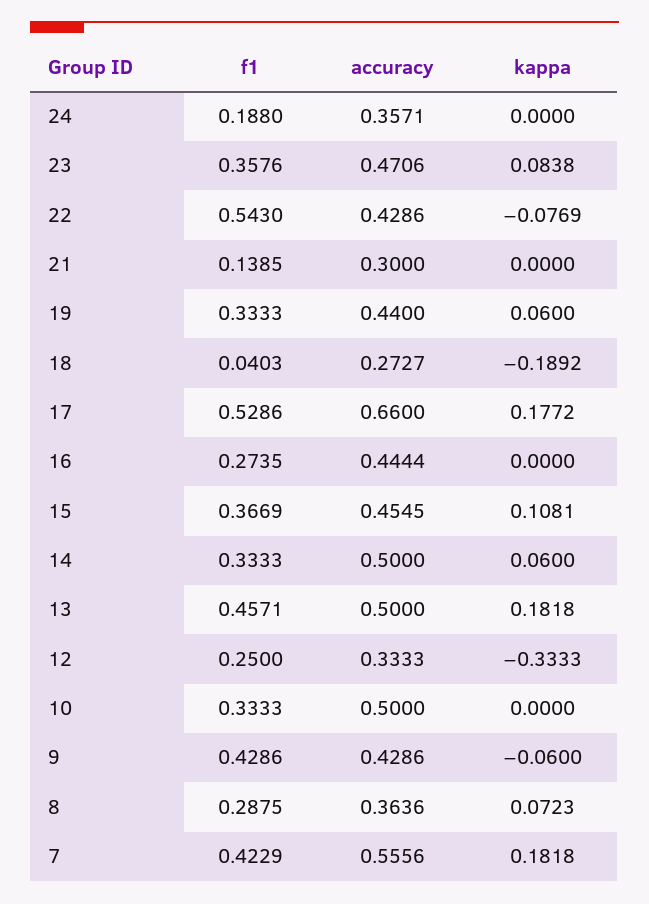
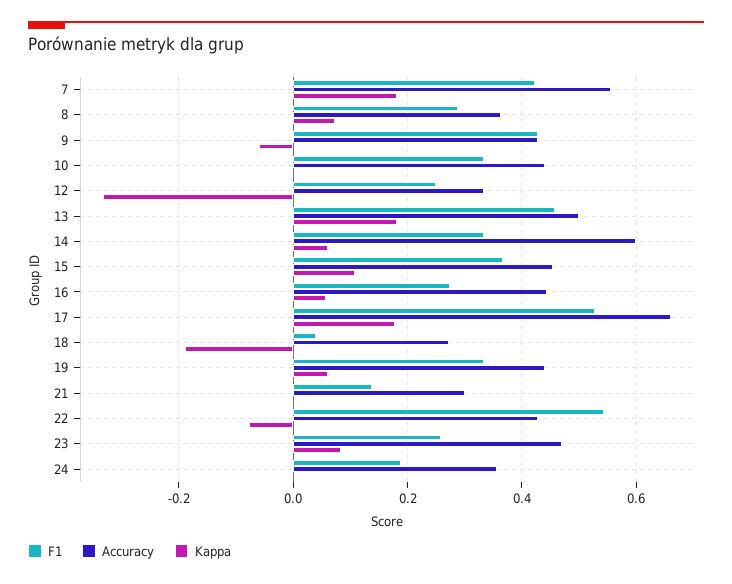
f1, 23: 0.3576 -> 0.26
kappa, 16: 0 -> 0.06
accuracy, 14: 0.5 -> 0.6
accuracy, 10: 0.5 -> 0.44

